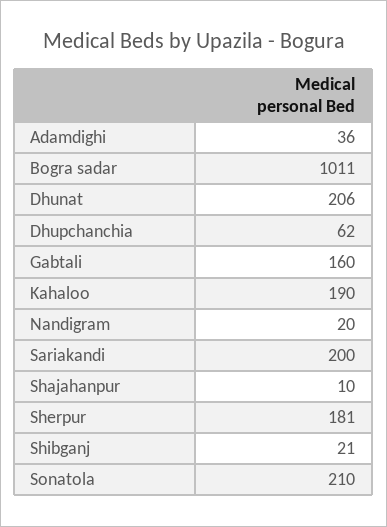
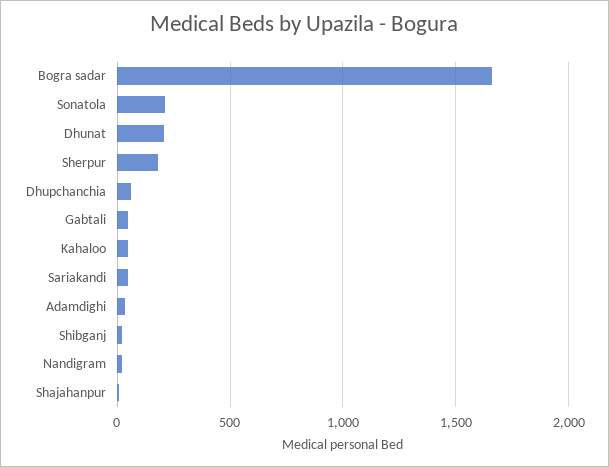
Bogra sadar: 1011 -> 1650
Gabtali: 160 -> 50
Kahaloo: 190 -> 50
Sariakandi: 200 -> 50

